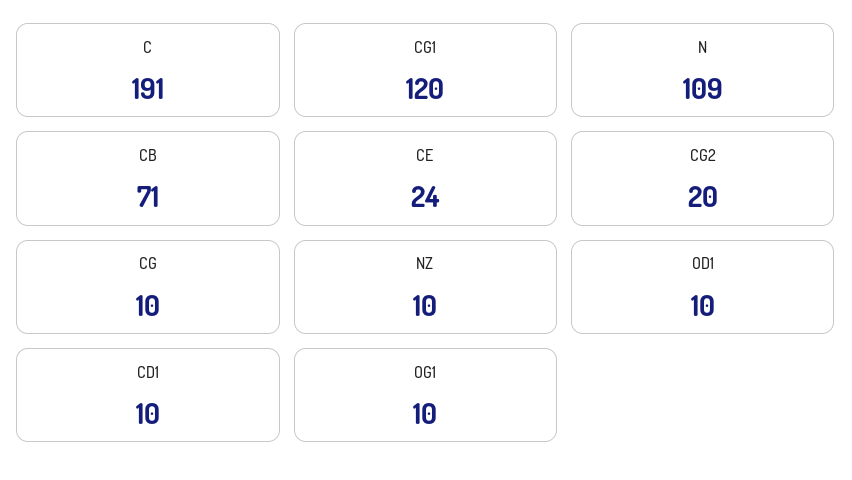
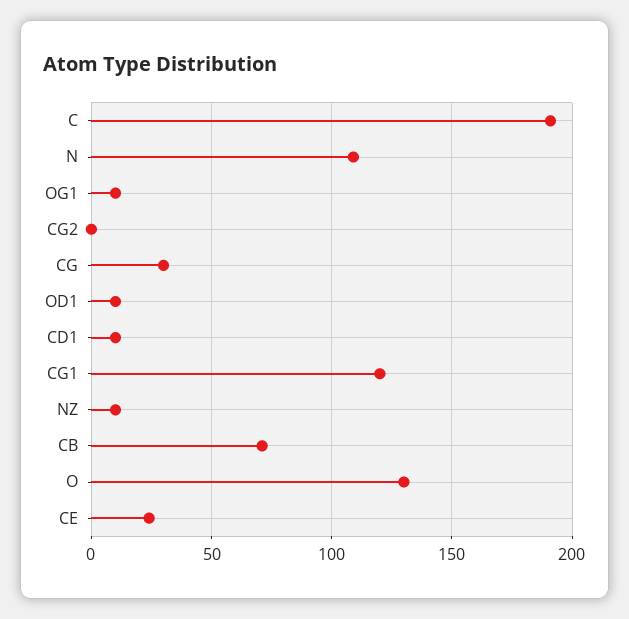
CG2: 20 -> 0
CG: 10 -> 30
O: none -> 130

